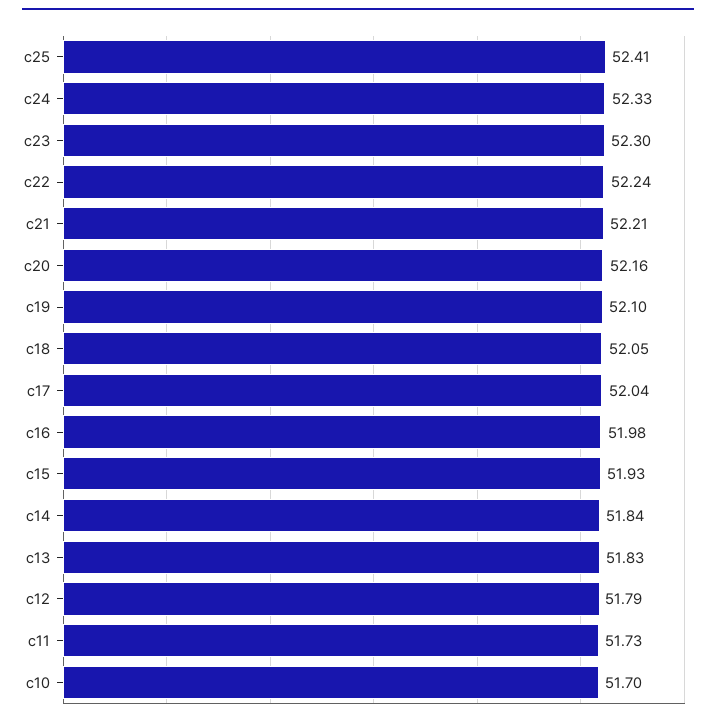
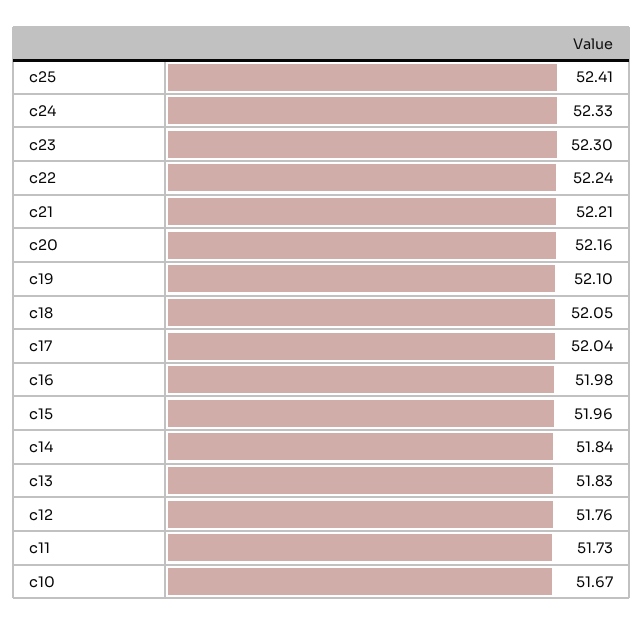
c15: 51.93 -> 51.96
c12: 51.79 -> 51.76
c10: 51.7 -> 51.67

